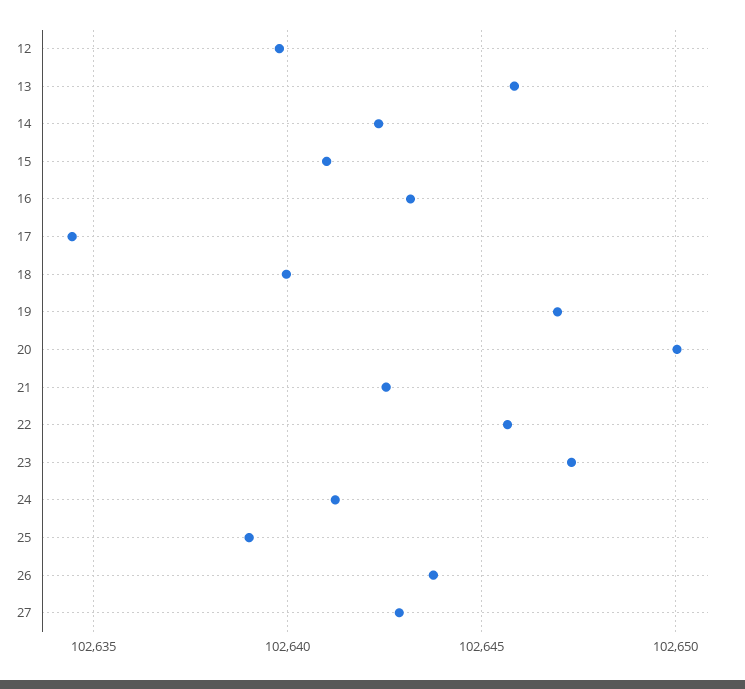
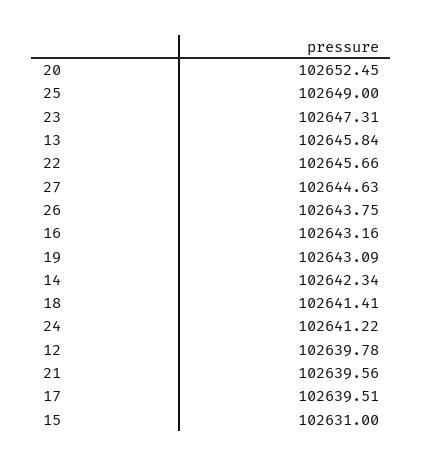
15: 102641 -> 102631
17: 102634.5 -> 102639.51
18: 102640 -> 102641.41
19: 102647 -> 102643.09
20: 102650 -> 102652.45
21: 102642.5 -> 102639.56
25: 102639 -> 102649
27: 102643 -> 102644.63

